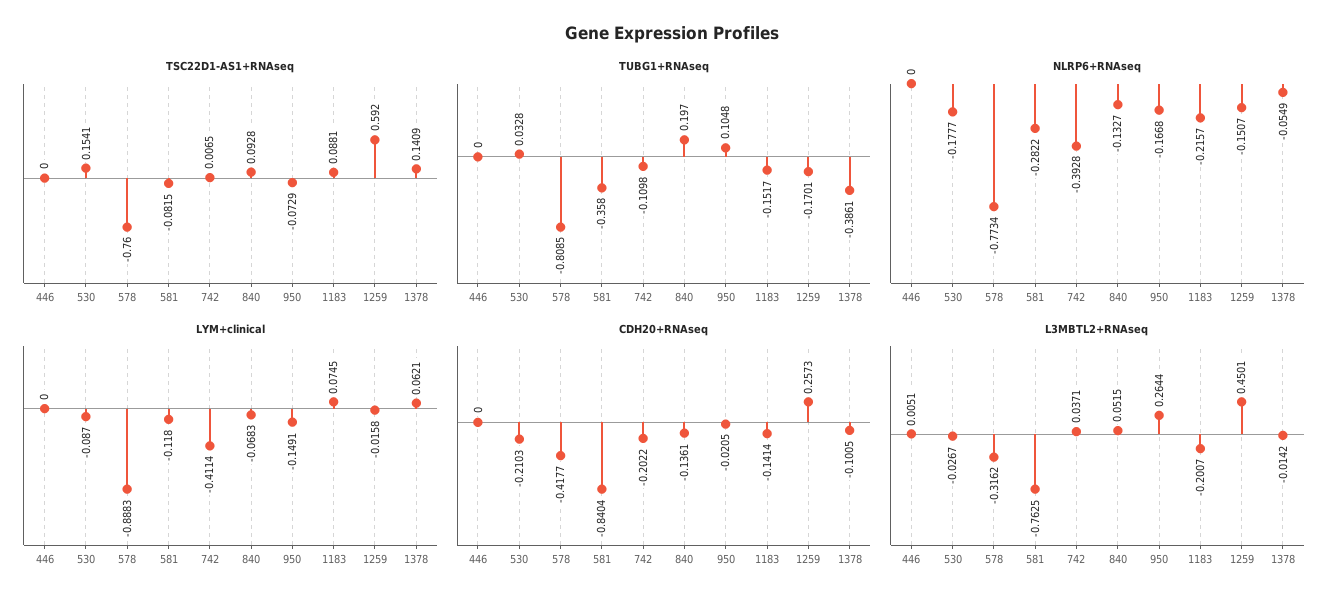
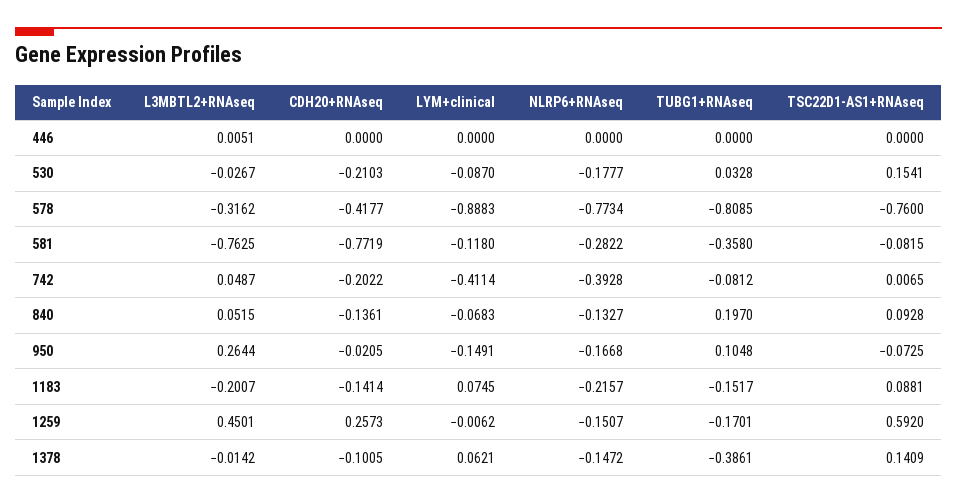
TSC22D1-AS1+RNAseq, 950: -0.0729 -> -0.0725
TUBG1+RNAseq, 742: -0.1098 -> -0.0812
NLRP6+RNAseq, 1378: -0.0549 -> -0.1472
LYM+clinical, 1259: -0.0158 -> -0.0062
CDH20+RNAseq, 581: -0.8404 -> -0.7719
L3MBTL2+RNAseq, 742: 0.0371 -> 0.0487

